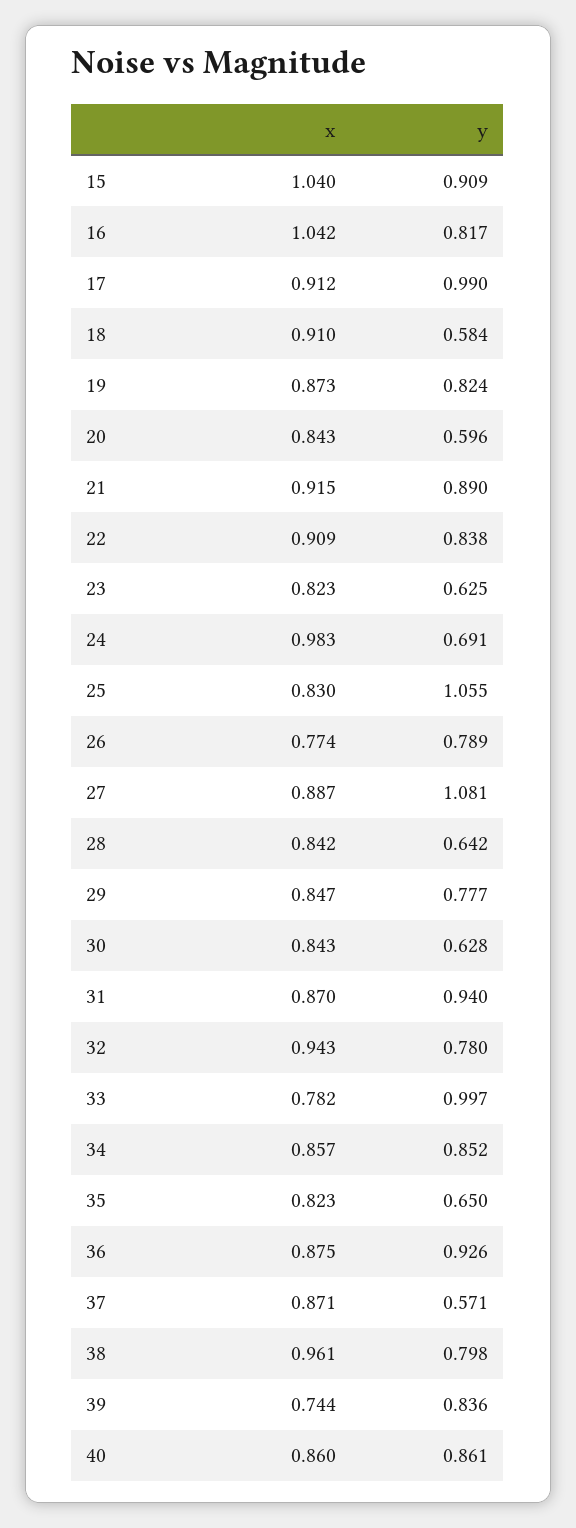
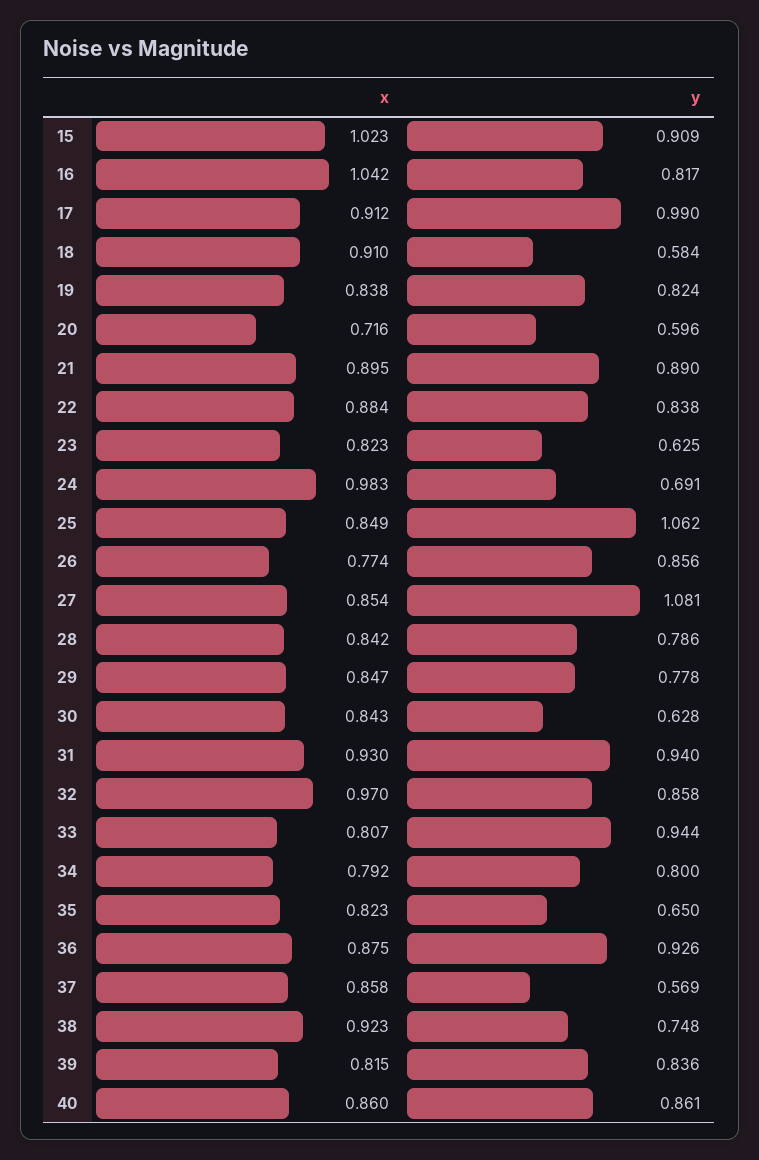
x, 15: 1.04 -> 1.023
x, 19: 0.873 -> 0.838
x, 20: 0.843 -> 0.716
x, 21: 0.915 -> 0.895
x, 22: 0.909 -> 0.884
x, 25: 0.83 -> 0.849
y, 25: 1.055 -> 1.062
y, 26: 0.789 -> 0.856
x, 27: 0.887 -> 0.854
y, 28: 0.642 -> 0.786
y, 29: 0.777 -> 0.778
x, 31: 0.87 -> 0.93
x, 32: 0.943 -> 0.97
y, 32: 0.78 -> 0.858
x, 33: 0.782 -> 0.807
y, 33: 0.997 -> 0.944
x, 34: 0.857 -> 0.792
y, 34: 0.852 -> 0.8
x, 37: 0.871 -> 0.858
y, 37: 0.571 -> 0.569
x, 38: 0.961 -> 0.923
y, 38: 0.798 -> 0.748
x, 39: 0.744 -> 0.815

